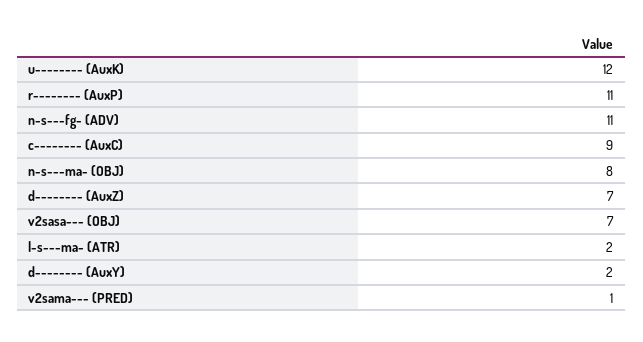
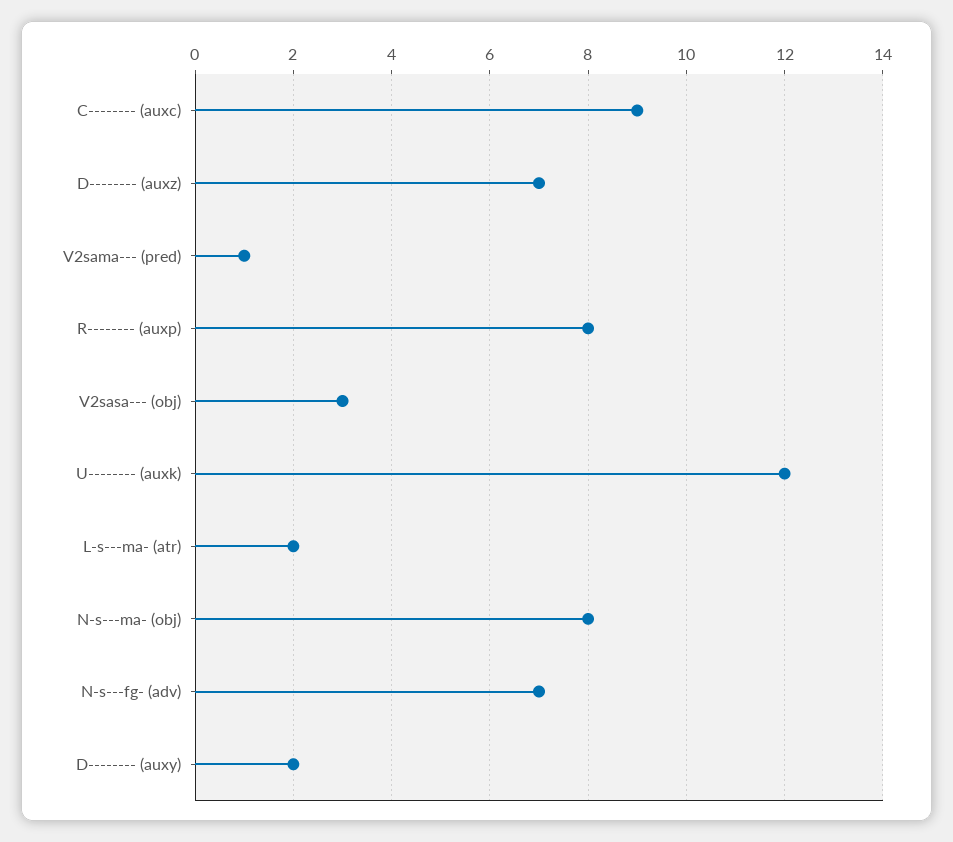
r-------- (AuxP): 11 -> 8
n-s---fg- (ADV): 11 -> 7
v2sasa--- (OBJ): 7 -> 3

